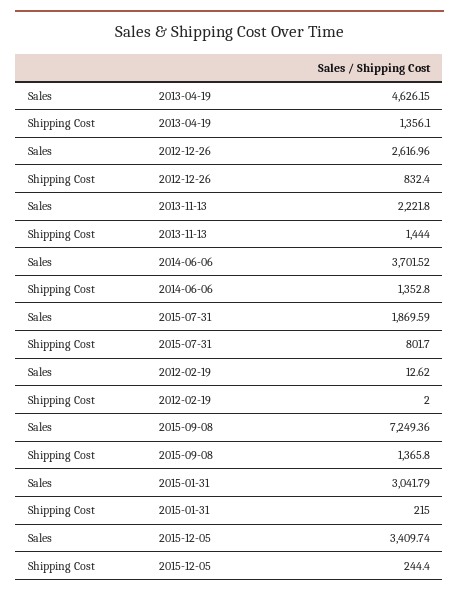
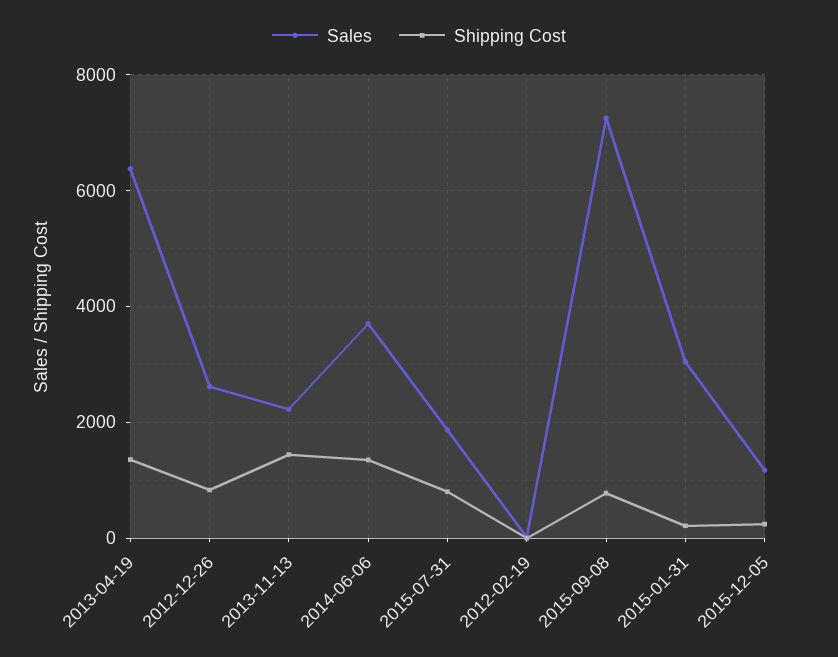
Sales, 2013-04-19: 4626.15 -> 6400
Shipping Cost, 2015-09-08: 1365.8 -> 800
Sales, 2015-12-05: 3409.74 -> 1200

